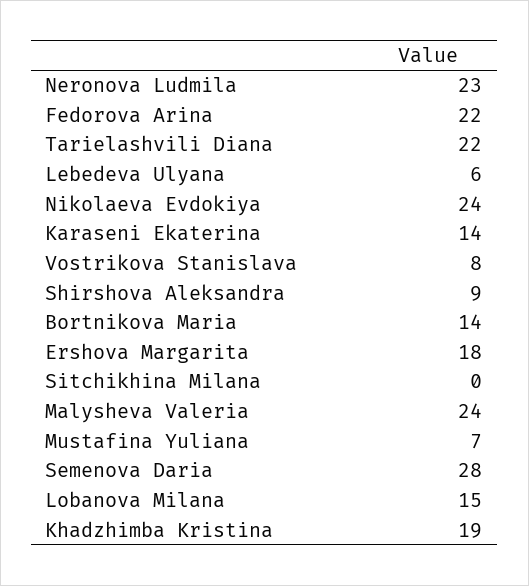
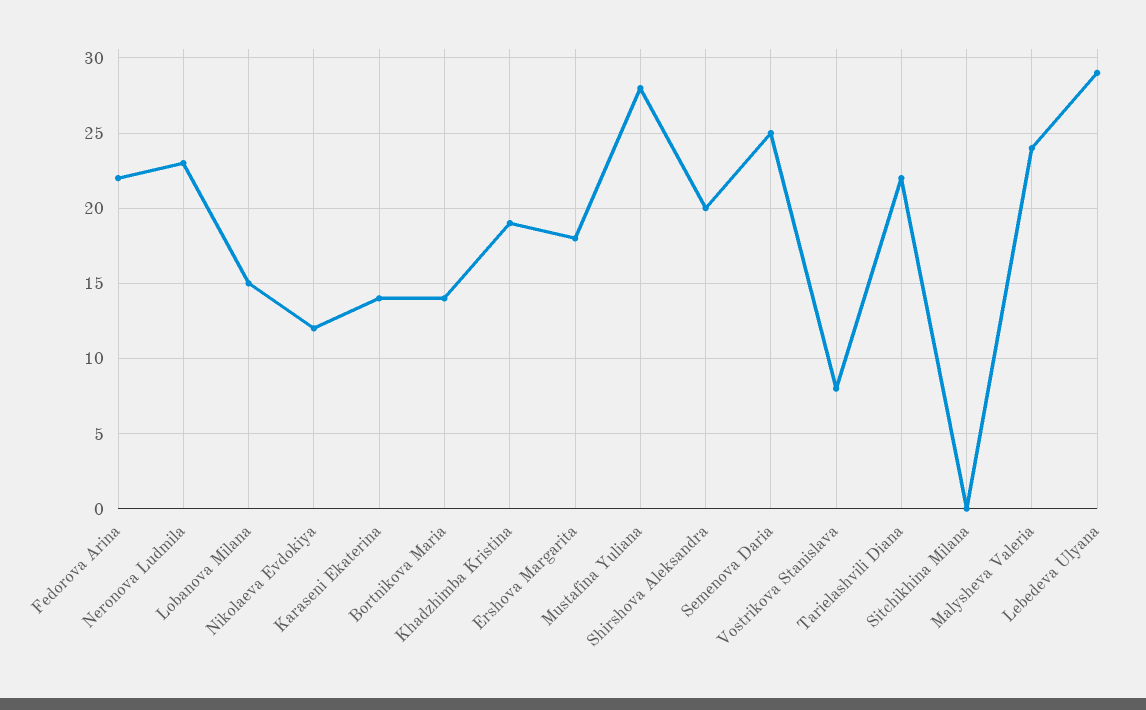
Lebedeva Ulyana: 6 -> 29
Nikolaeva Evdokiya: 24 -> 12
Shirshova Aleksandra: 9 -> 20
Mustafina Yuliana: 7 -> 28
Semenova Daria: 28 -> 25

